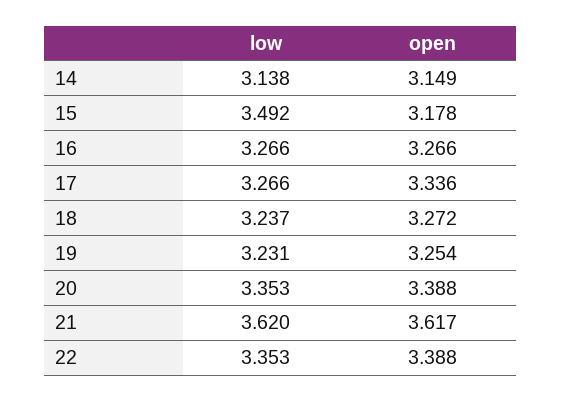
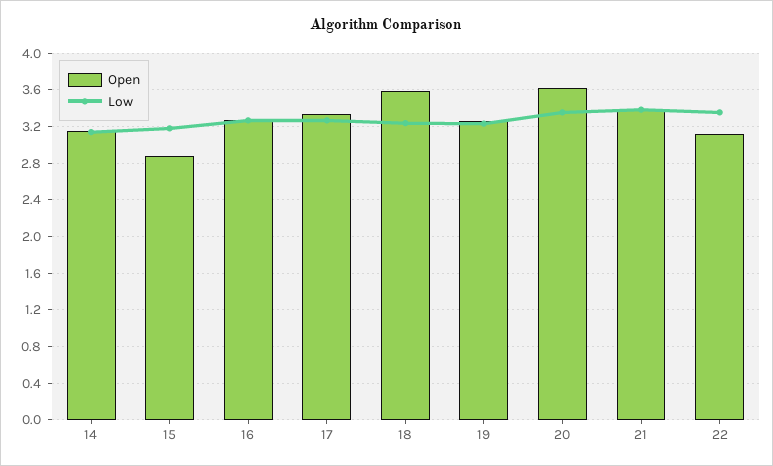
low, 15: 3.492 -> 3.2
open, 15: 3.178 -> 2.9
open, 18: 3.272 -> 3.6
open, 20: 3.388 -> 3.6
low, 21: 3.62 -> 3.4
open, 21: 3.617 -> 3.4
open, 22: 3.388 -> 3.1

